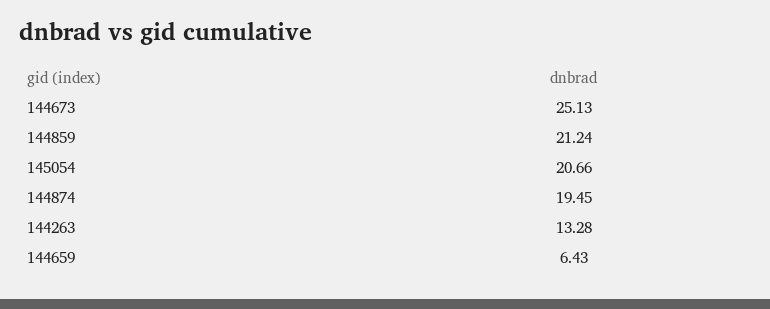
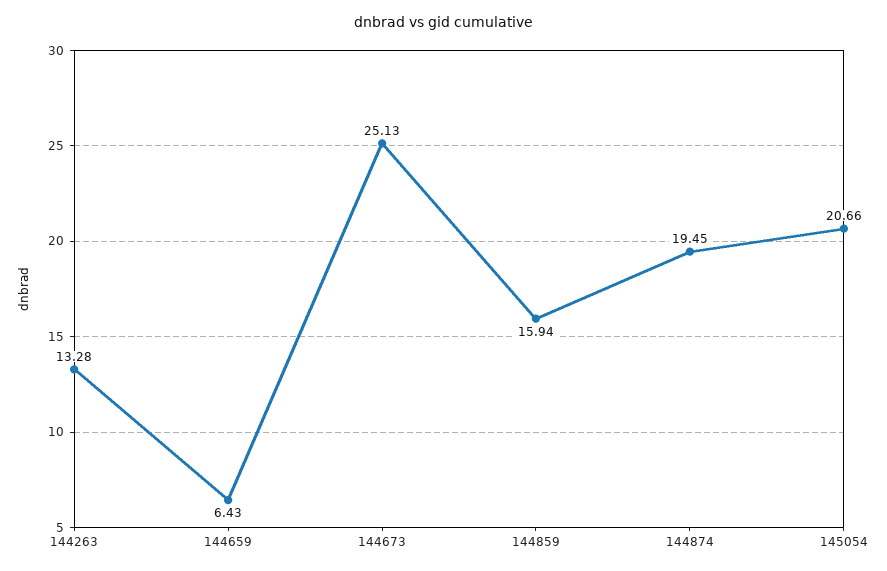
144859: 21.24 -> 15.94

